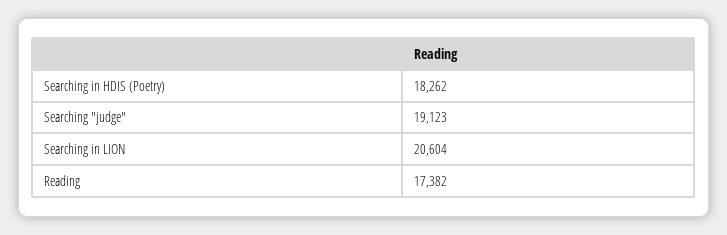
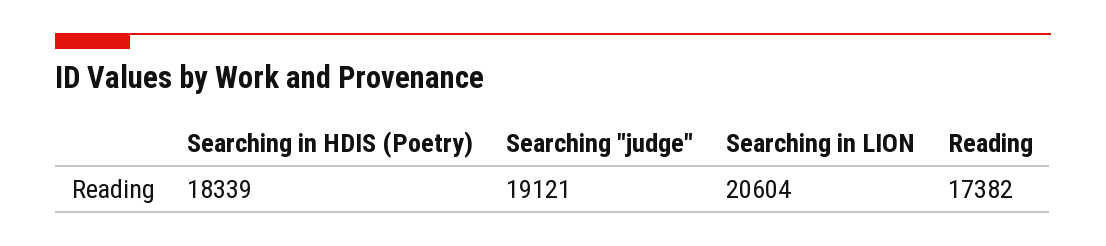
Searching in HDIS (Poetry): 18262 -> 18339
Searching "judge": 19123 -> 19121

